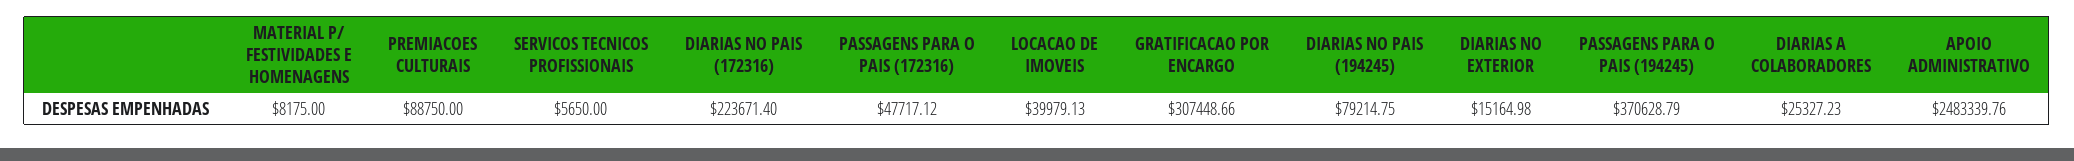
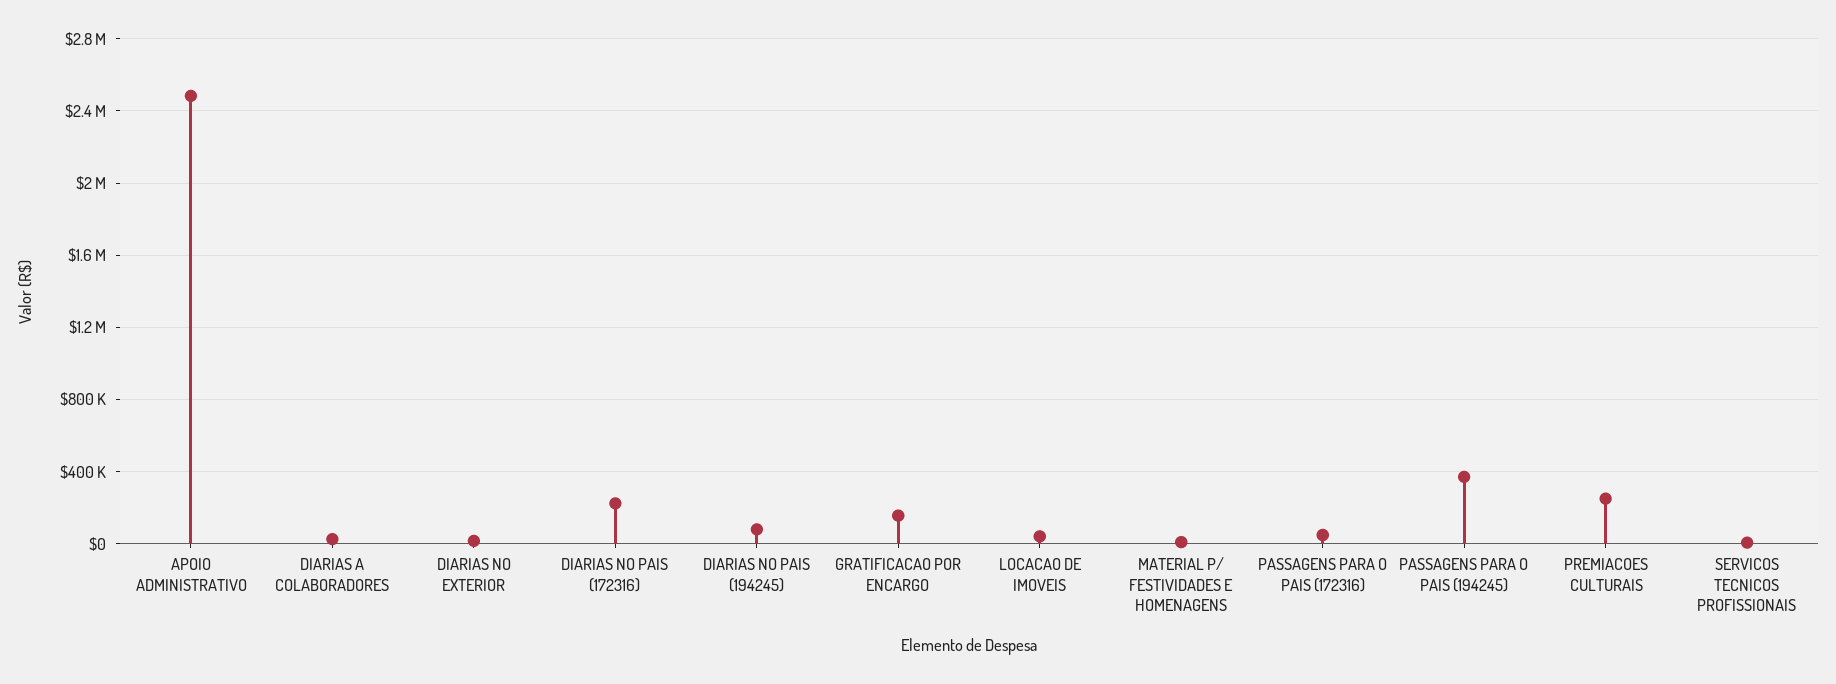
PREMIACOES CULTURAIS: 88750 -> 250000
GRATIFICACAO POR ENCARGO: 307448.66 -> 150000

